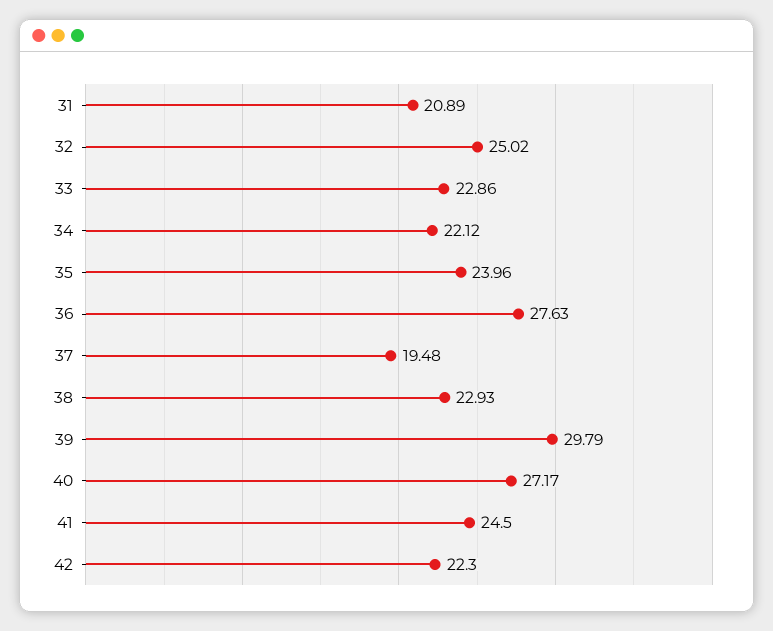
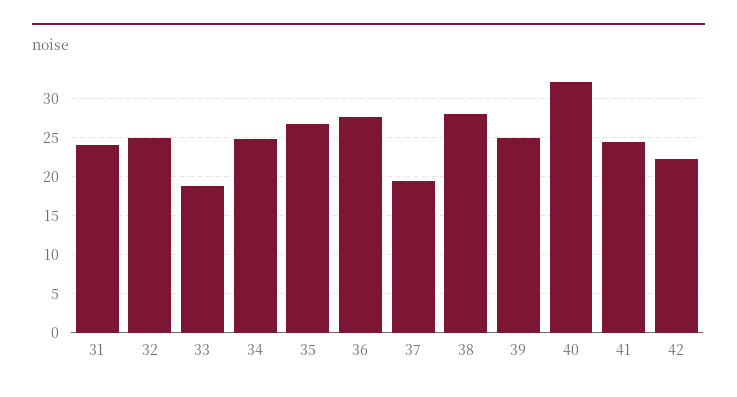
31: 20.89 -> 24
33: 22.86 -> 19
34: 22.12 -> 25
35: 23.96 -> 27
38: 22.93 -> 28
39: 29.79 -> 25
40: 27.17 -> 32

